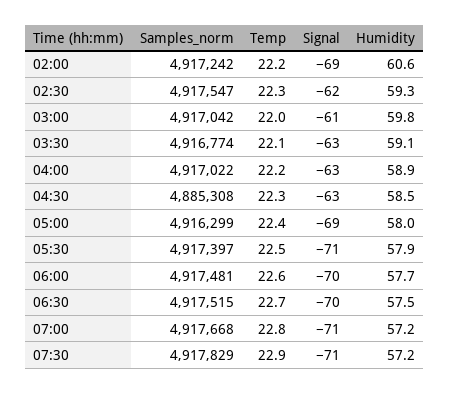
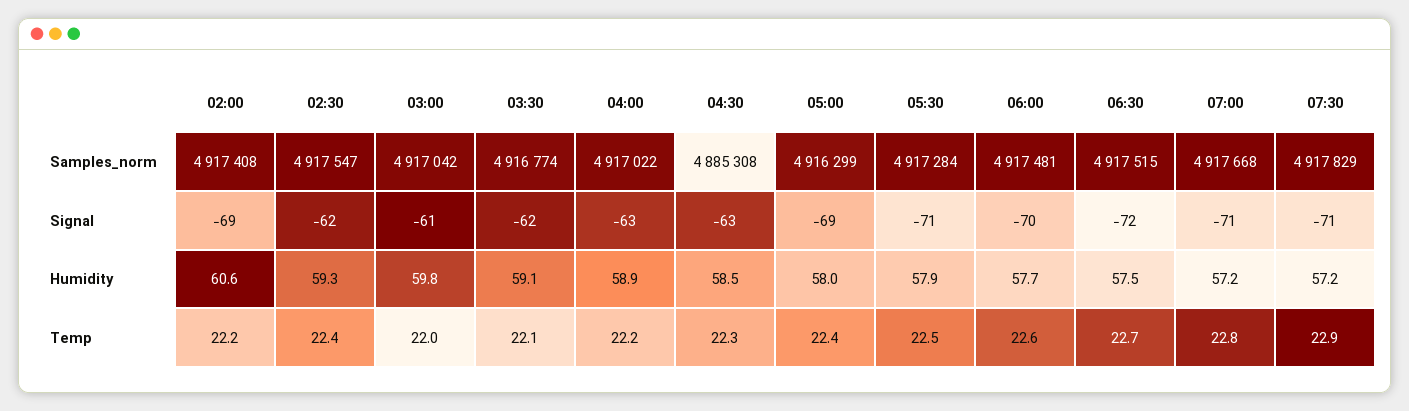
Samples_norm, 02:00: 4917242 -> 4917408
Temp, 02:30: 22.3 -> 22.4
Signal, 03:30: -63 -> -62
Samples_norm, 05:30: 4917397 -> 4917284
Signal, 06:30: -70 -> -72

